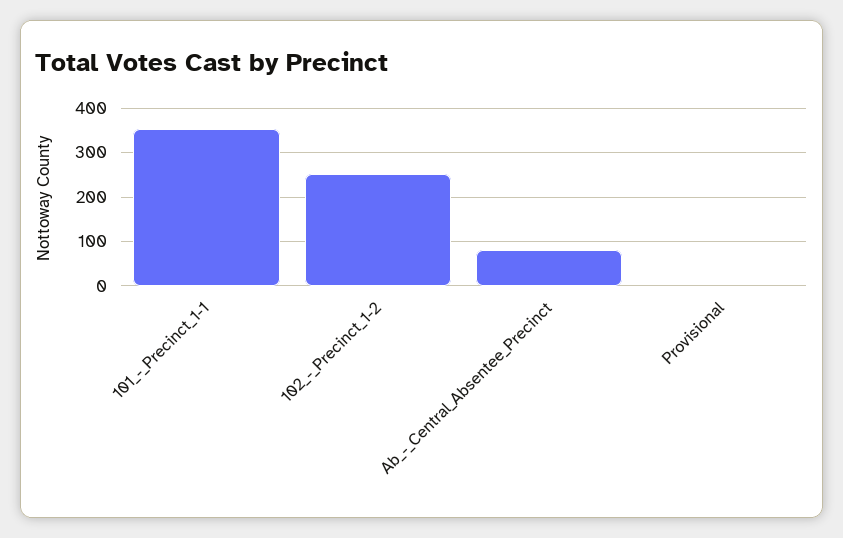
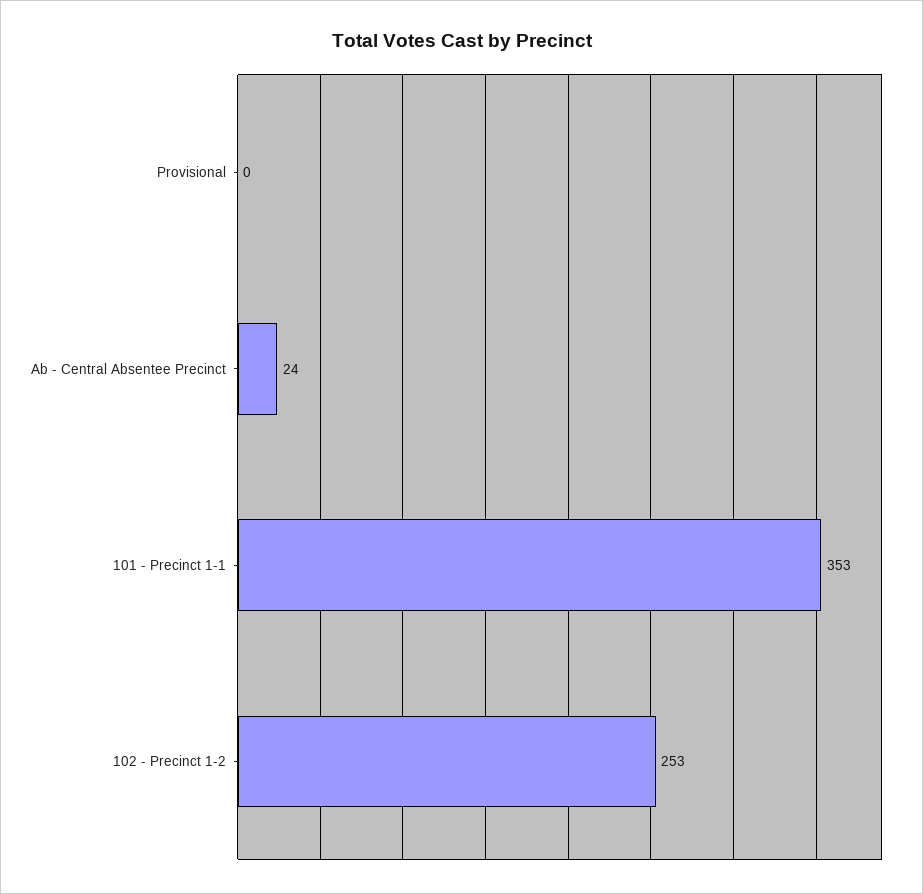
Ab_-_Central_Absentee_Precinct: 80 -> 24

